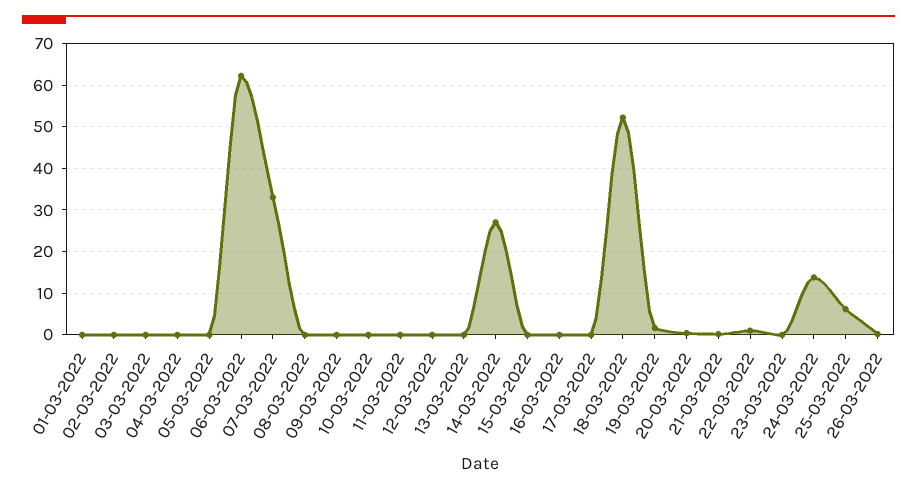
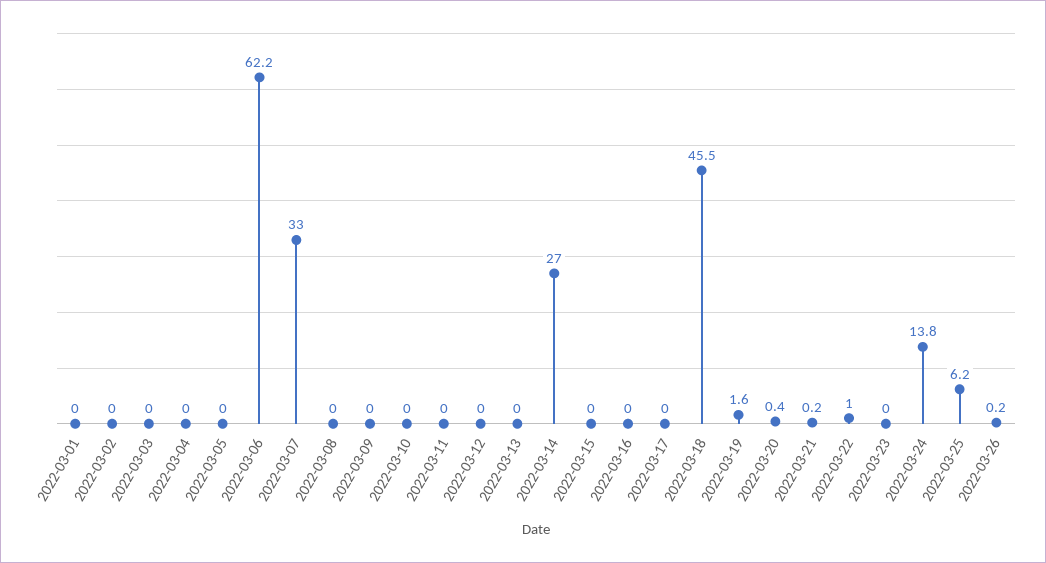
18-03-2022: 52 -> 45.5

